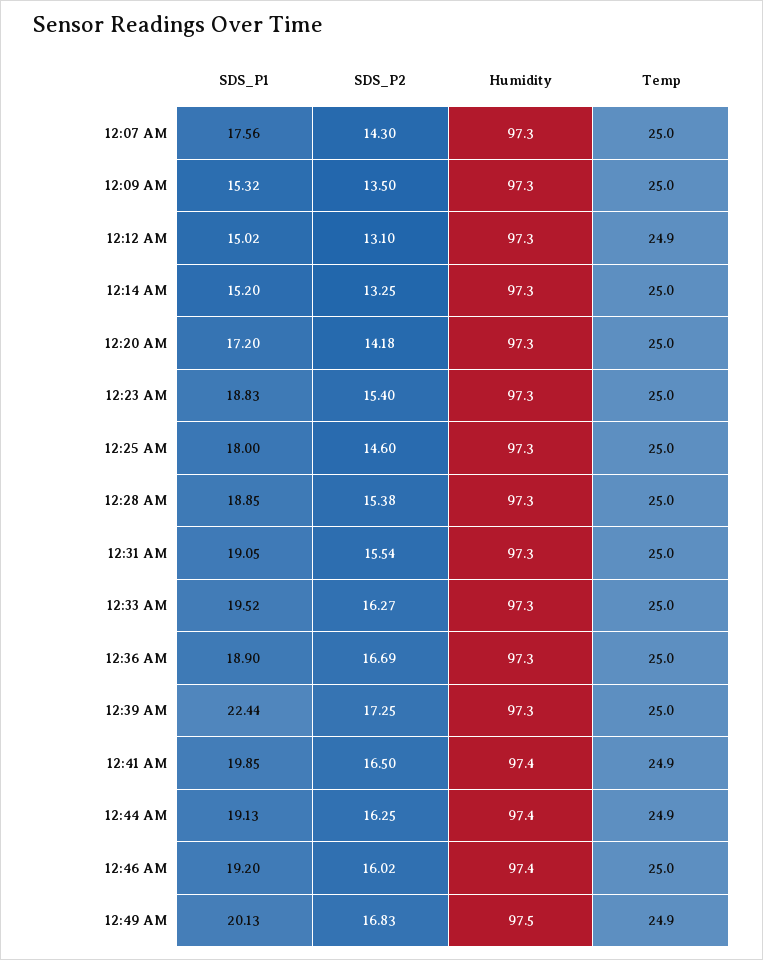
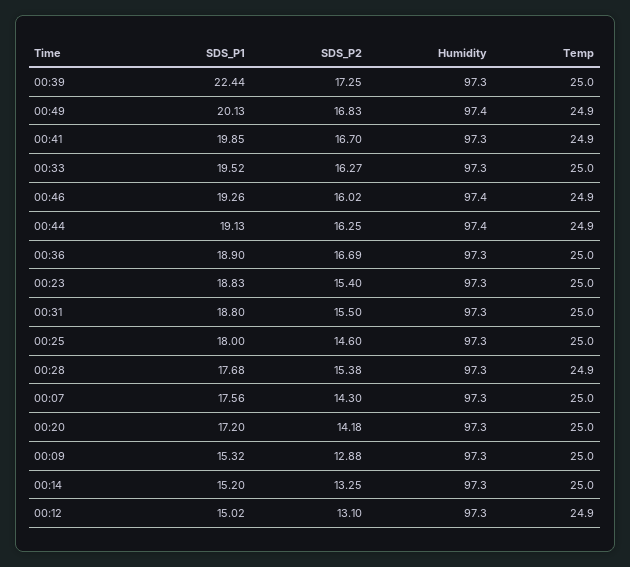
SDS_P2, 12:09 AM: 13.5 -> 12.88
SDS_P1, 12:28 AM: 18.85 -> 17.68
Temp, 12:28 AM: 25 -> 24.9
SDS_P1, 12:31 AM: 19.05 -> 18.8
SDS_P2, 12:31 AM: 15.54 -> 15.5
SDS_P2, 12:41 AM: 16.5 -> 16.7
Humidity, 12:41 AM: 97.4 -> 97.3
SDS_P1, 12:46 AM: 19.2 -> 19.26
Temp, 12:46 AM: 25 -> 24.9
Humidity, 12:49 AM: 97.5 -> 97.4

